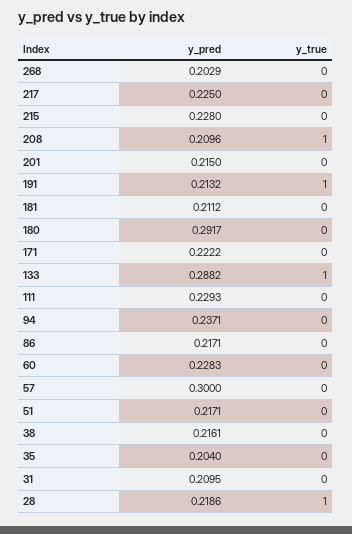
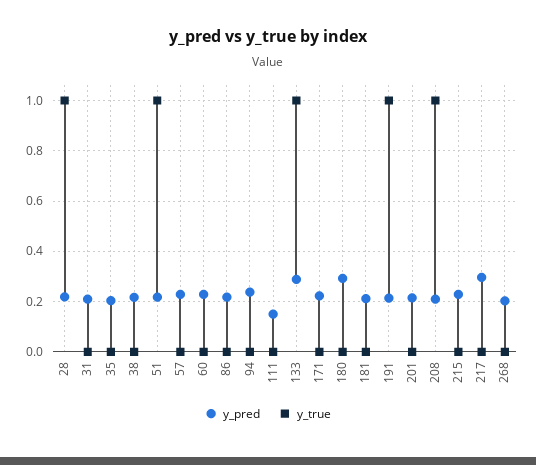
y_pred, 217: 0.225 -> 0.3
y_pred, 111: 0.2293 -> 0.15
y_pred, 57: 0.3 -> 0.225
y_true, 51: 0 -> 1

